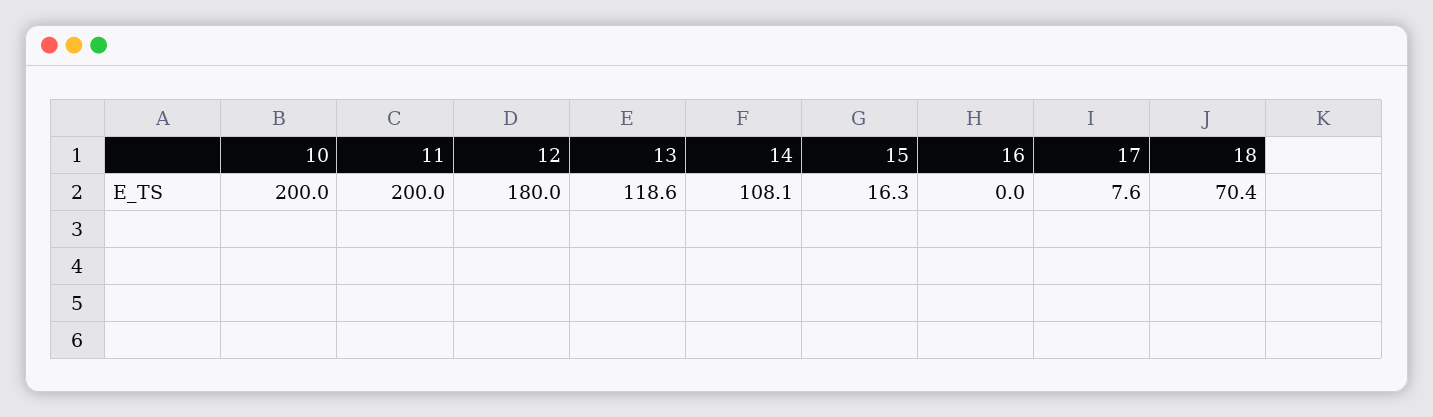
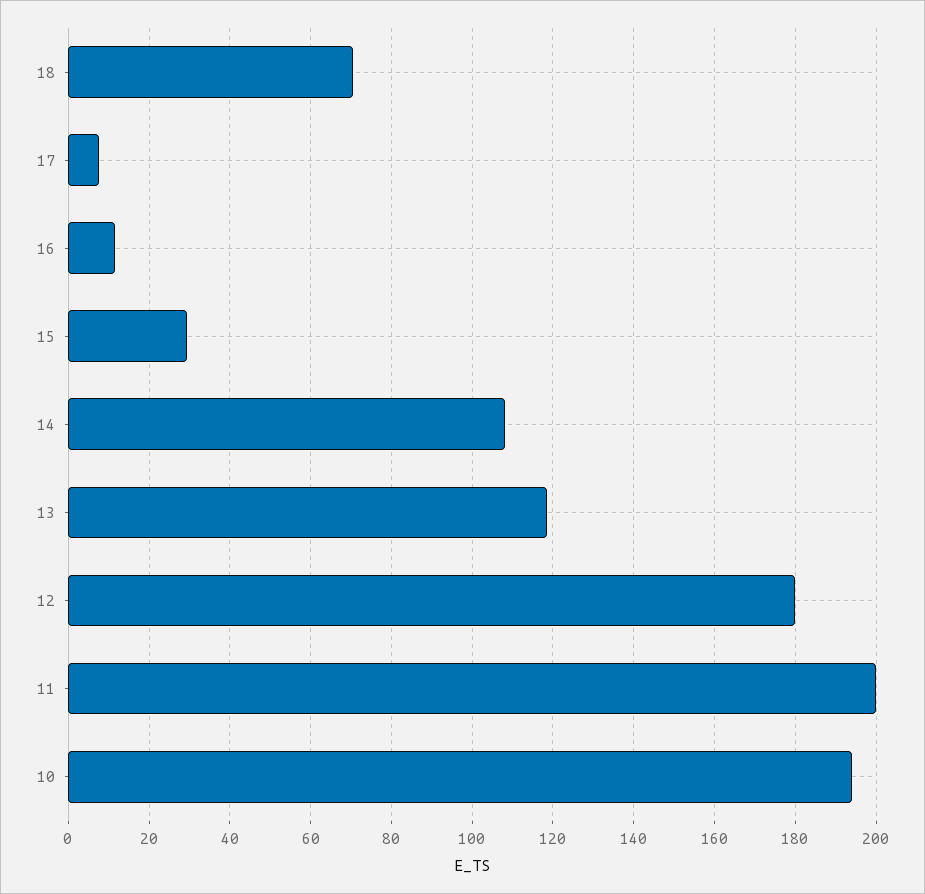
10: 200 -> 194
15: 16.3 -> 30
16: 0 -> 12

